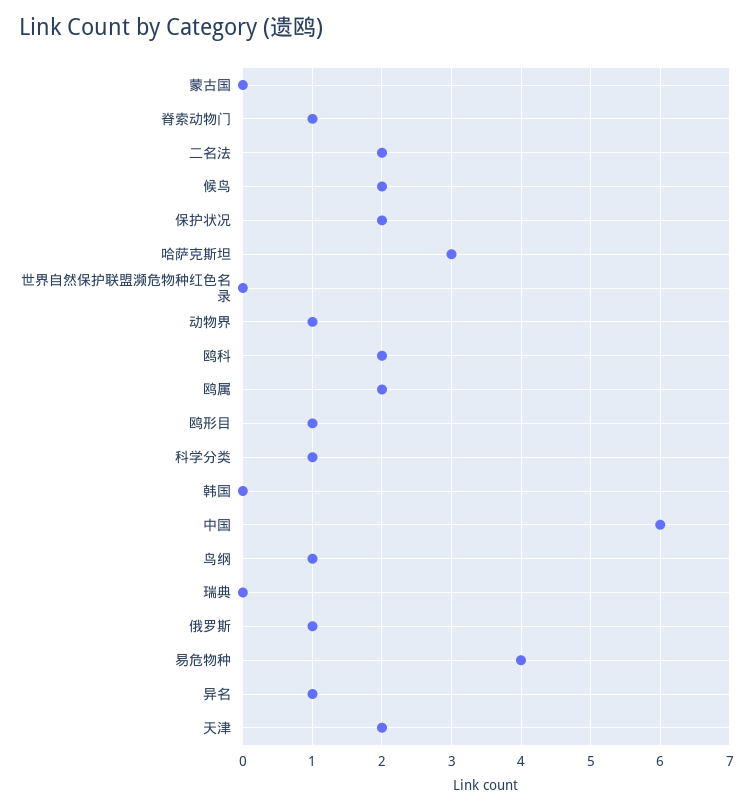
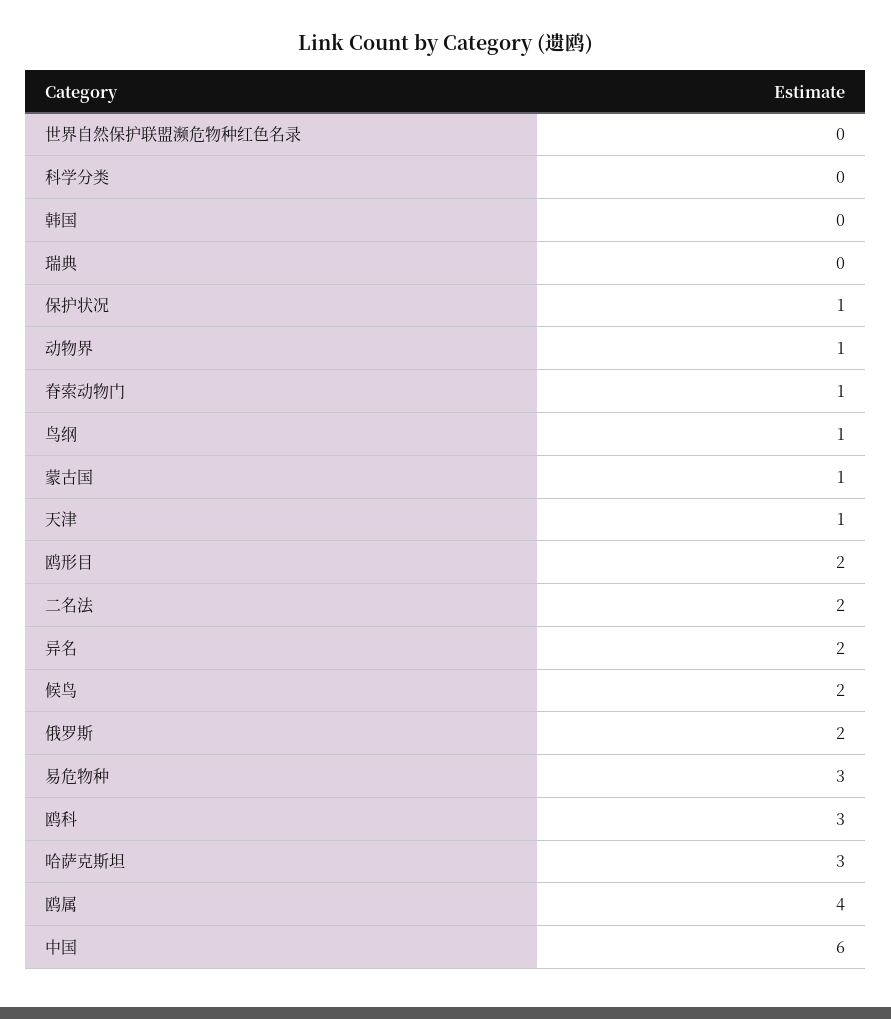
蒙古国: 0 -> 1
保护状况: 2 -> 1
鸥科: 2 -> 3
鸥属: 2 -> 4
鸥形目: 1 -> 2
科学分类: 1 -> 0
俄罗斯: 1 -> 2
易危物种: 4 -> 3
异名: 1 -> 2
天津: 2 -> 1

